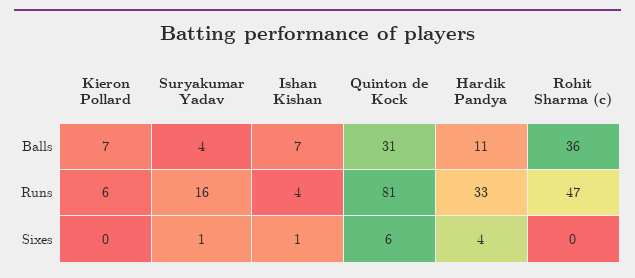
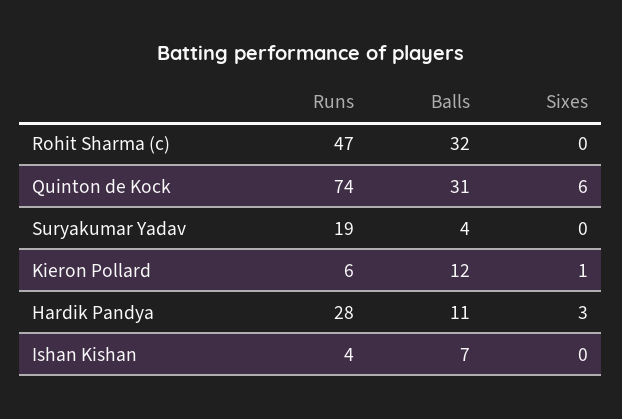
Kieron Pollard, Balls: 7 -> 12
Rohit Sharma (c), Balls: 36 -> 32
Suryakumar Yadav, Runs: 16 -> 19
Quinton de Kock, Runs: 81 -> 74
Hardik Pandya, Runs: 33 -> 28
Kieron Pollard, Sixes: 0 -> 1
Suryakumar Yadav, Sixes: 1 -> 0
Ishan Kishan, Sixes: 1 -> 0
Hardik Pandya, Sixes: 4 -> 3

